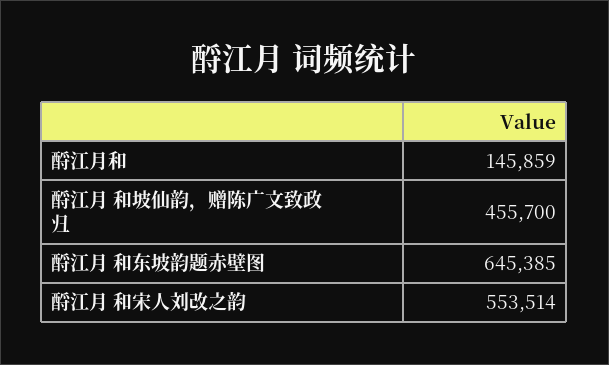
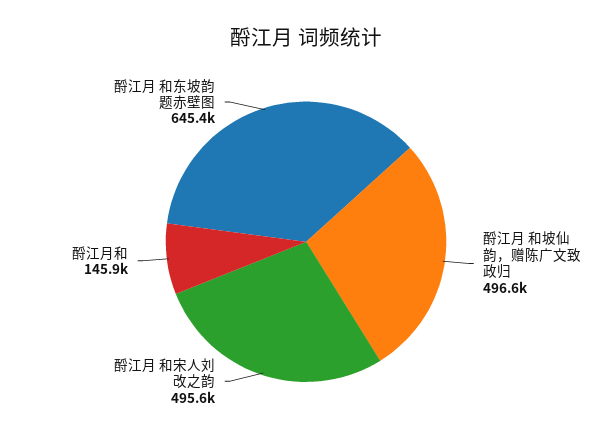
酹江月 和坡仙韵，赠陈广文致政归: 455700 -> 496600
酹江月 和宋人刘改之韵: 553514 -> 495600

